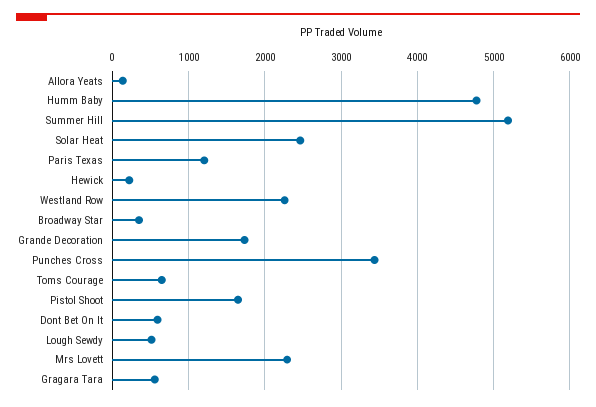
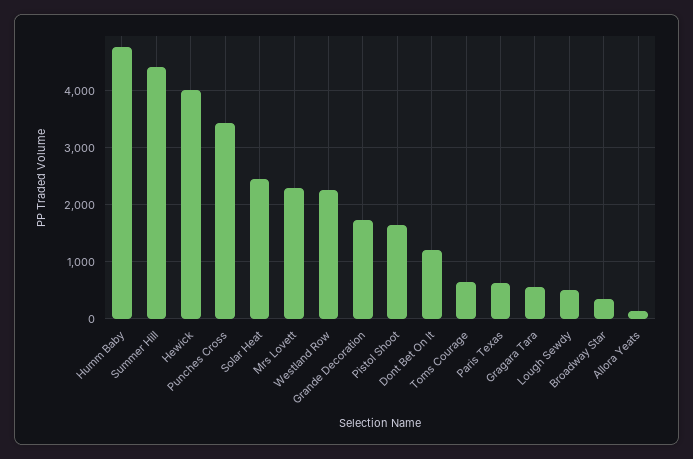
Summer Hill: 5200 -> 4400
Paris Texas: 1200 -> 600
Hewick: 200 -> 4000
Dont Bet On It: 600 -> 1200

